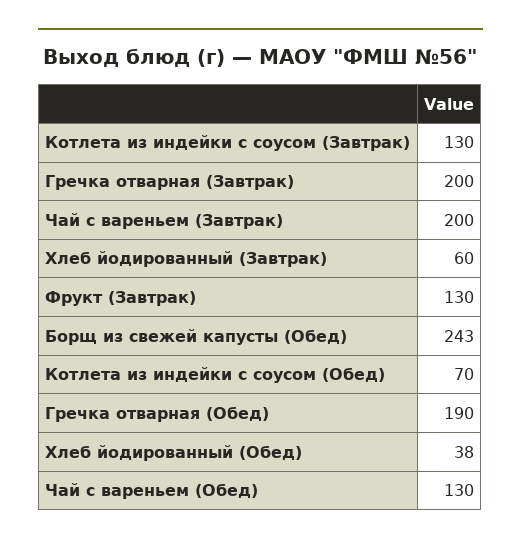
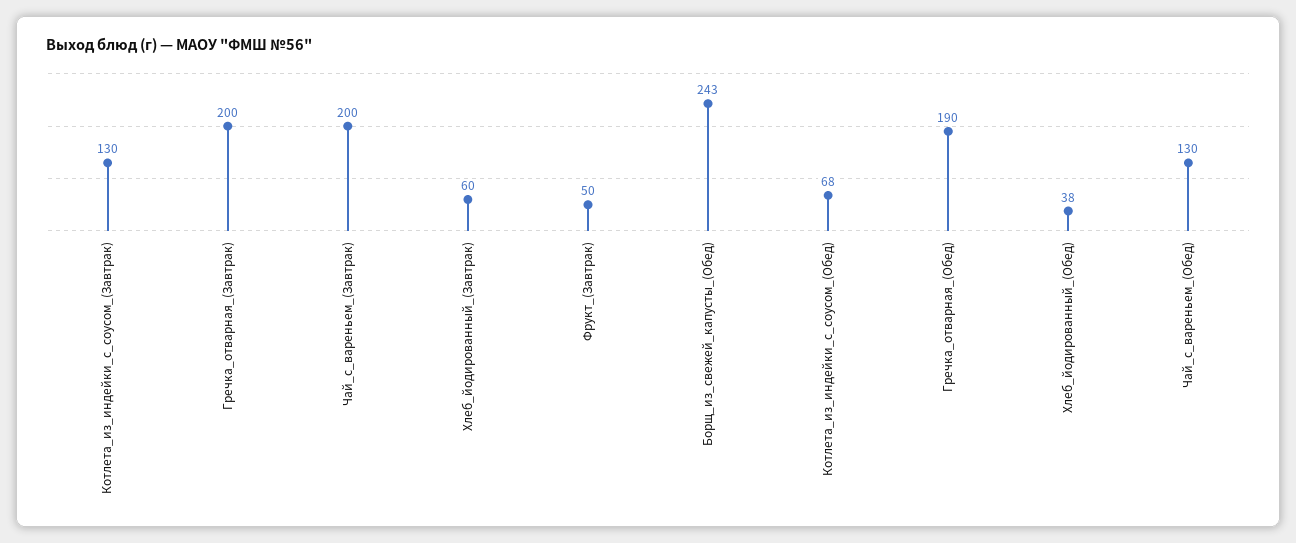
Фрукт (Завтрак): 130 -> 50
Котлета из индейки с соусом (Обед): 70 -> 68

